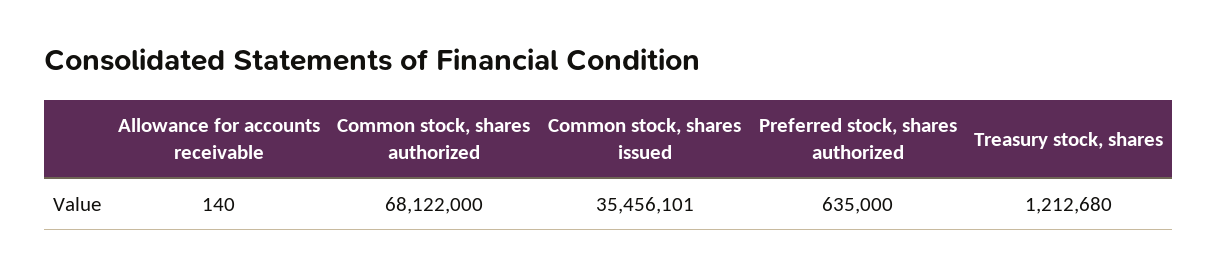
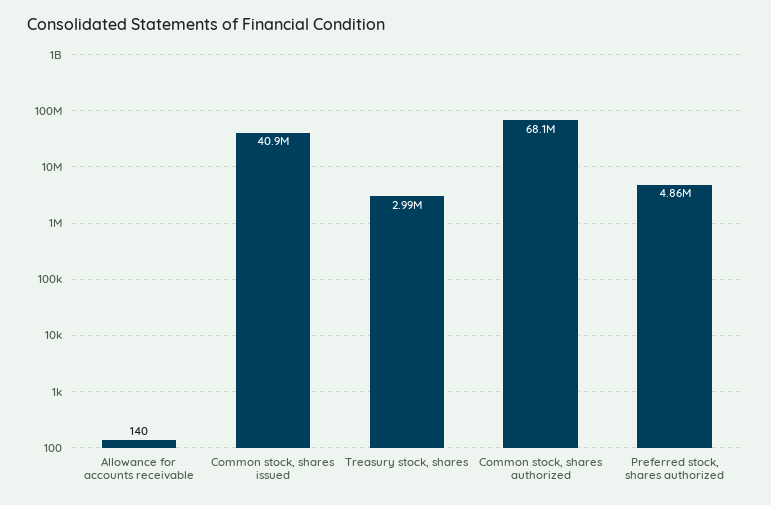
Common stock, shares issued: 35456101 -> 40900000
Preferred stock, shares authorized: 635000 -> 4860000
Treasury stock, shares: 1212680 -> 2990000

